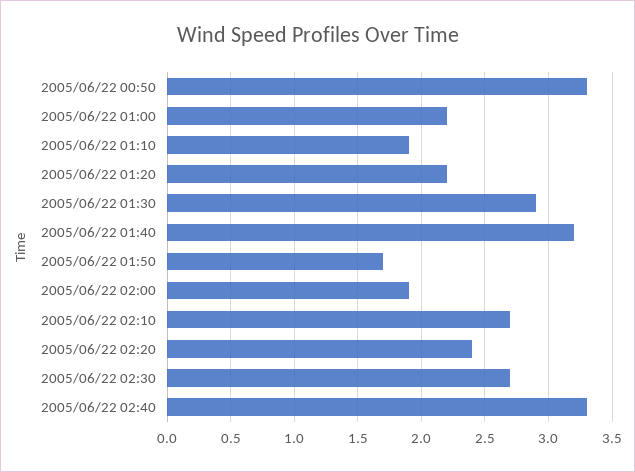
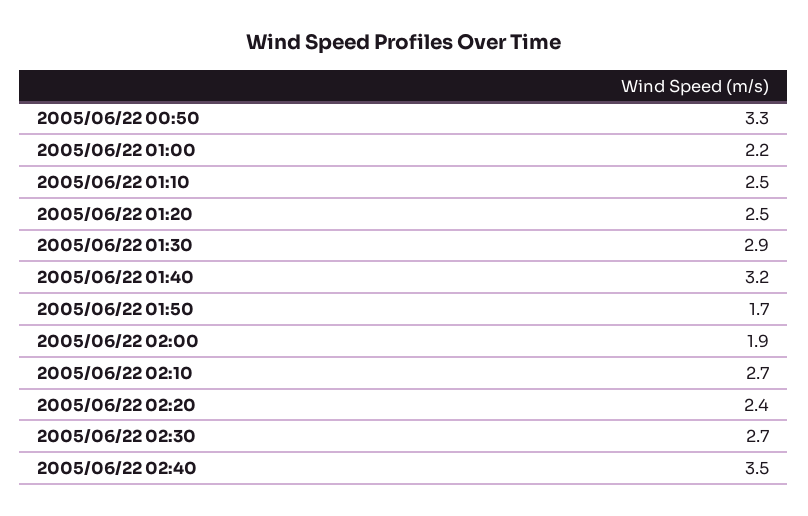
2005/06/22 01:10: 1.9 -> 2.5
2005/06/22 01:20: 2.2 -> 2.5
2005/06/22 02:40: 3.3 -> 3.5

